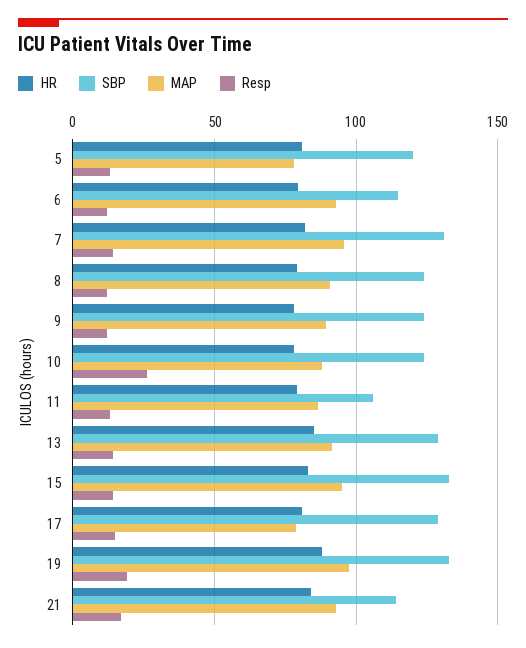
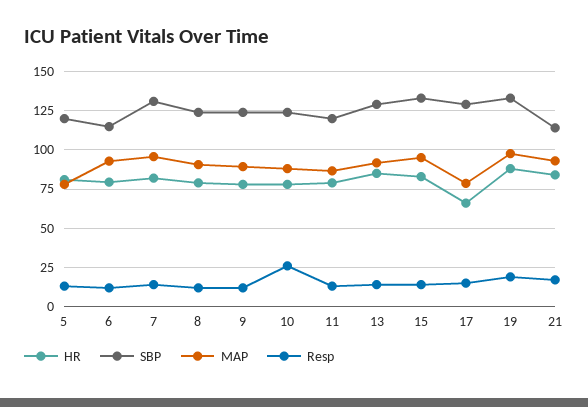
SBP, 11: 105 -> 120
HR, 17: 80 -> 65

